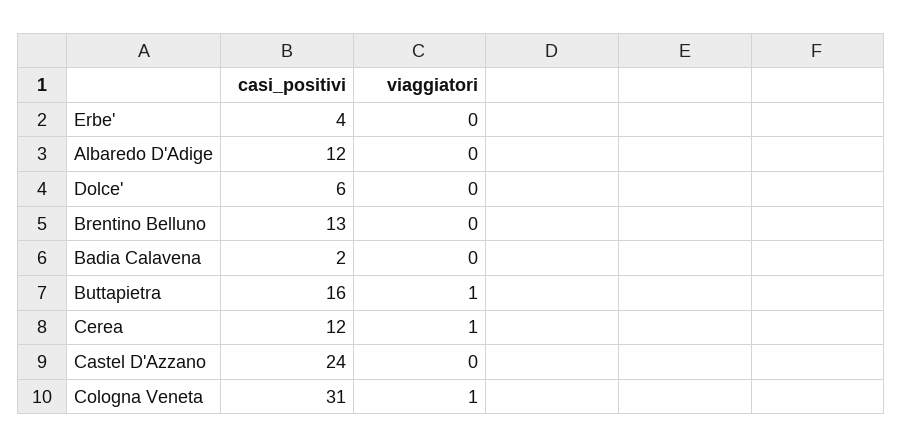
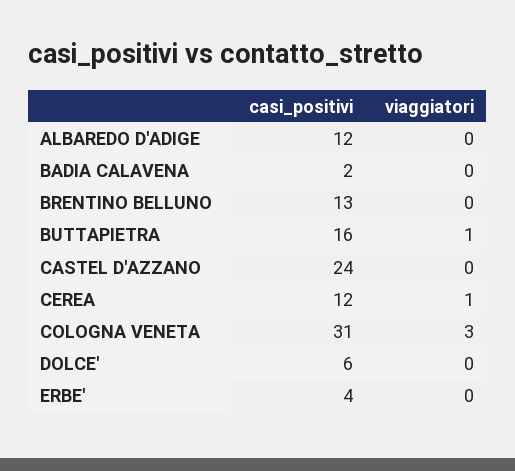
viaggiatori, Cologna Veneta: 1 -> 3

